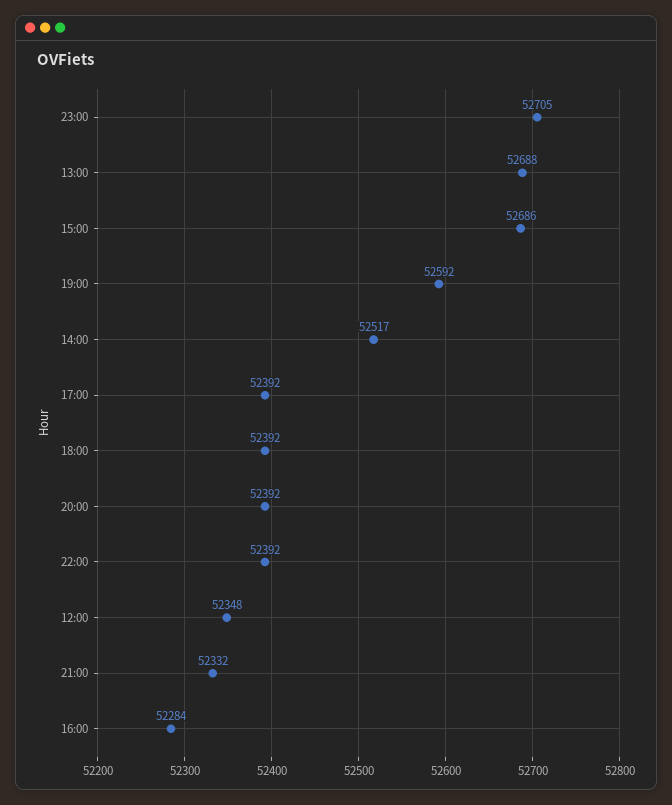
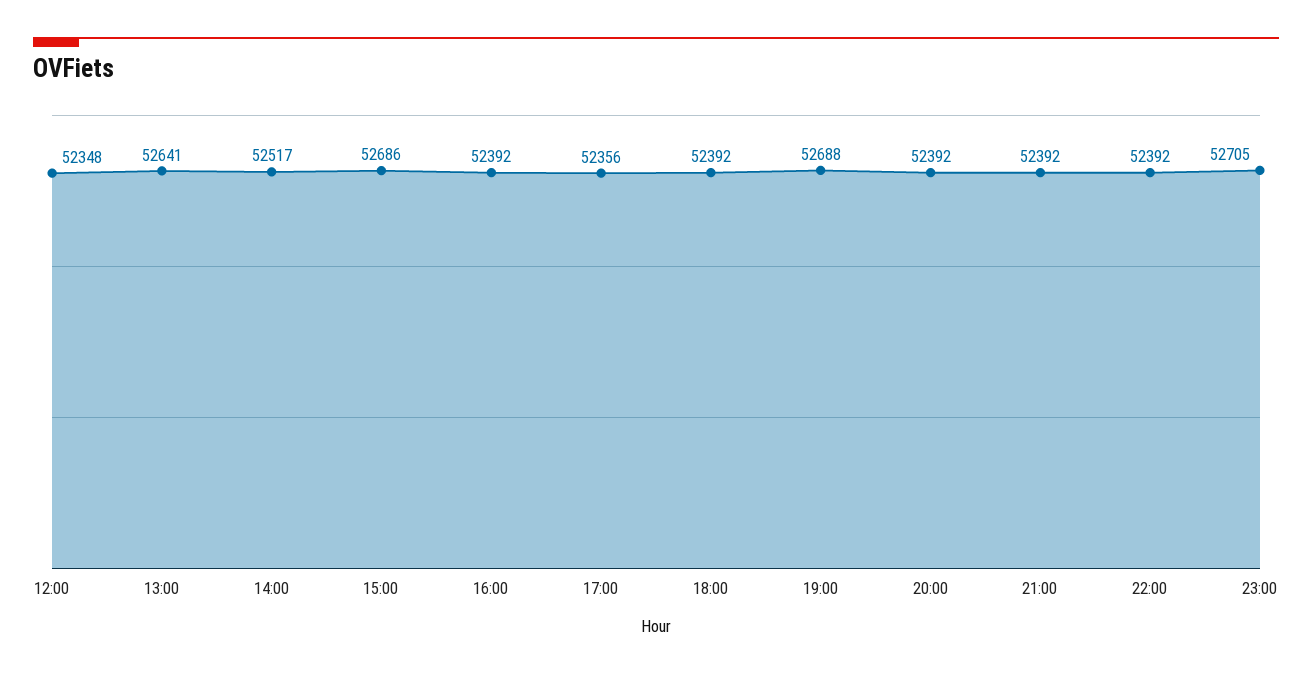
13:00: 52688 -> 52641
19:00: 52592 -> 52688
17:00: 52392 -> 52356
21:00: 52332 -> 52392
16:00: 52284 -> 52392

